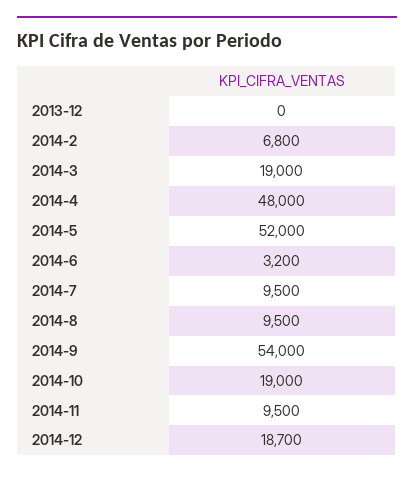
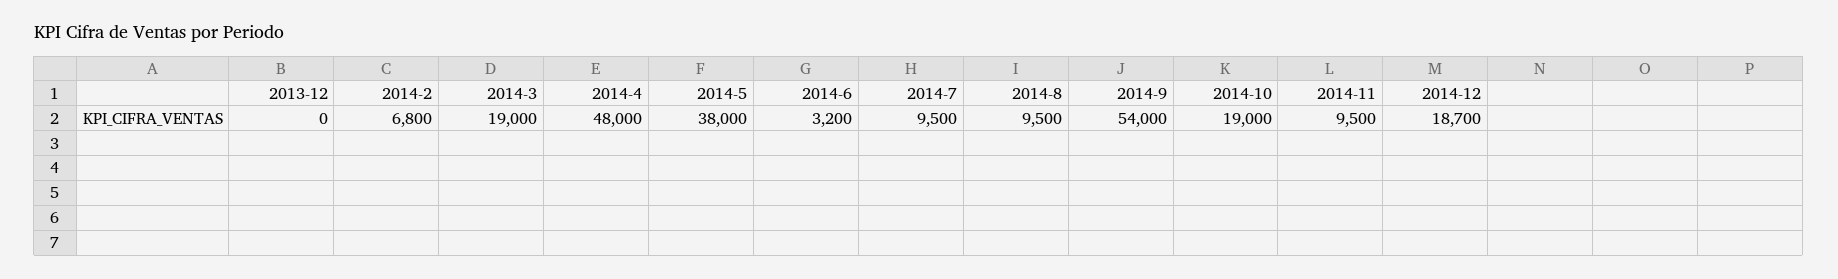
2014-5: 52000 -> 38000

